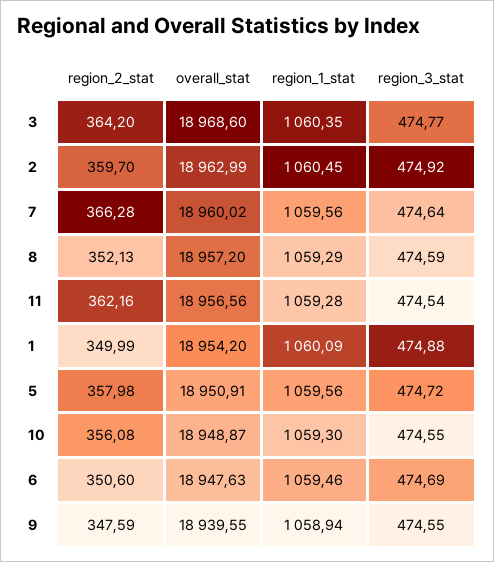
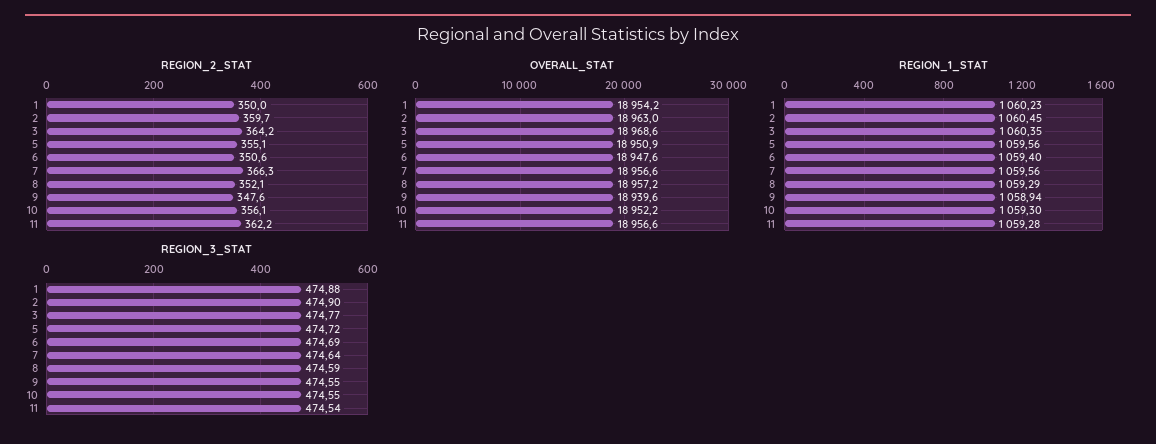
region_3_stat, 2: 474.92 -> 474.9
overall_stat, 7: 18960.02 -> 18956.6
region_1_stat, 1: 1060.09 -> 1060.23
region_2_stat, 5: 357.98 -> 355.1
overall_stat, 10: 18948.87 -> 18952.2
region_1_stat, 6: 1059.46 -> 1059.4

